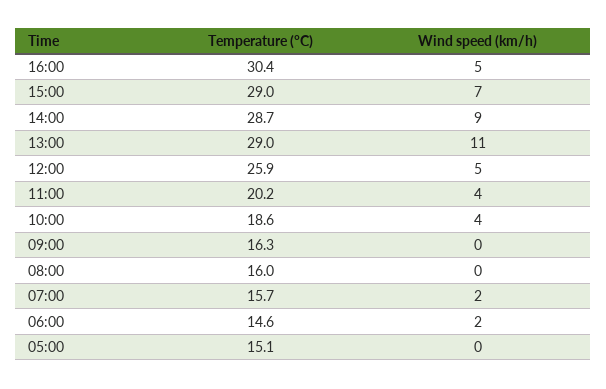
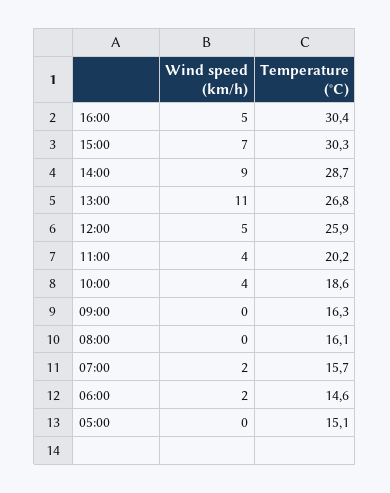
Temperature (°C), 15:00: 29 -> 30.3
Temperature (°C), 13:00: 29 -> 26.8
Temperature (°C), 08:00: 16 -> 16.1

